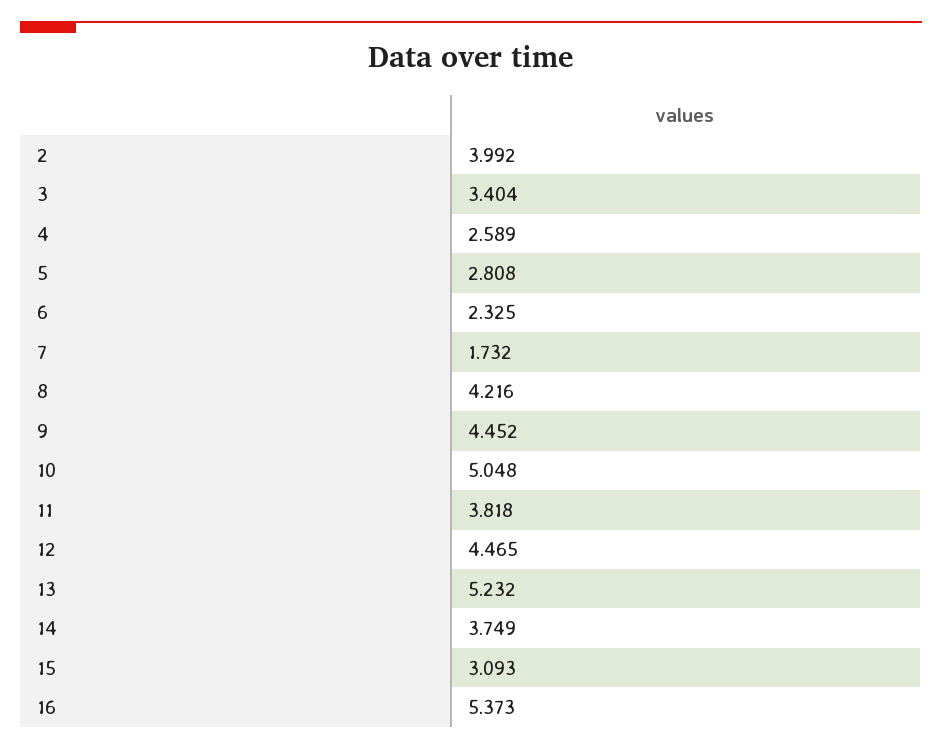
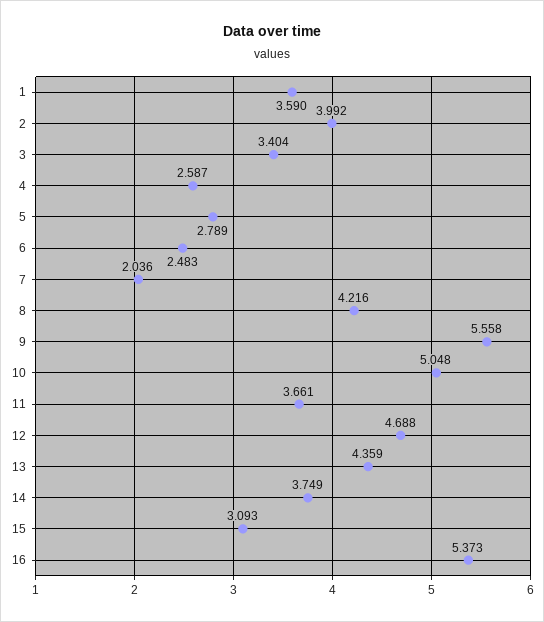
4: 2.589 -> 2.587
5: 2.808 -> 2.789
6: 2.325 -> 2.483
7: 1.732 -> 2.036
9: 4.452 -> 5.558
11: 3.818 -> 3.661
12: 4.465 -> 4.688
13: 5.232 -> 4.359
1: none -> 3.59

